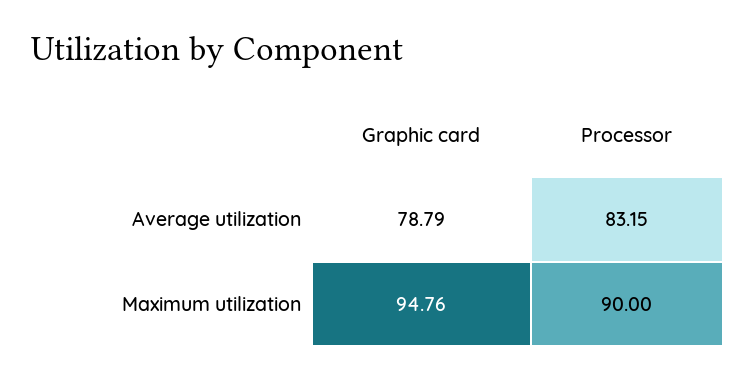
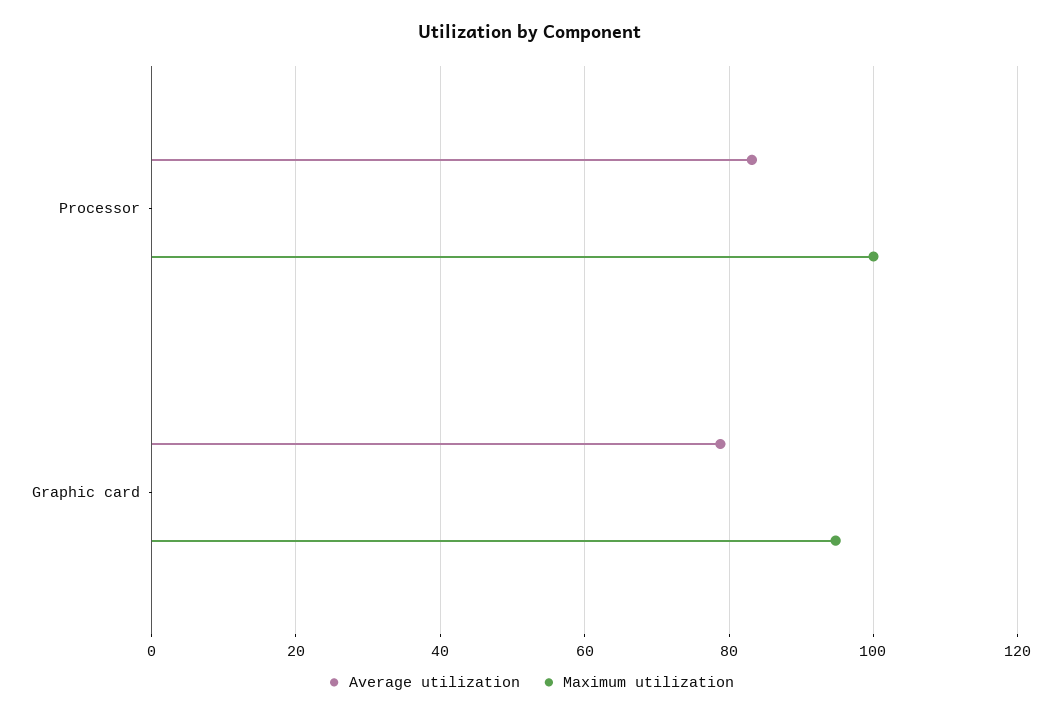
Maximum utilization, Processor: 90 -> 100

